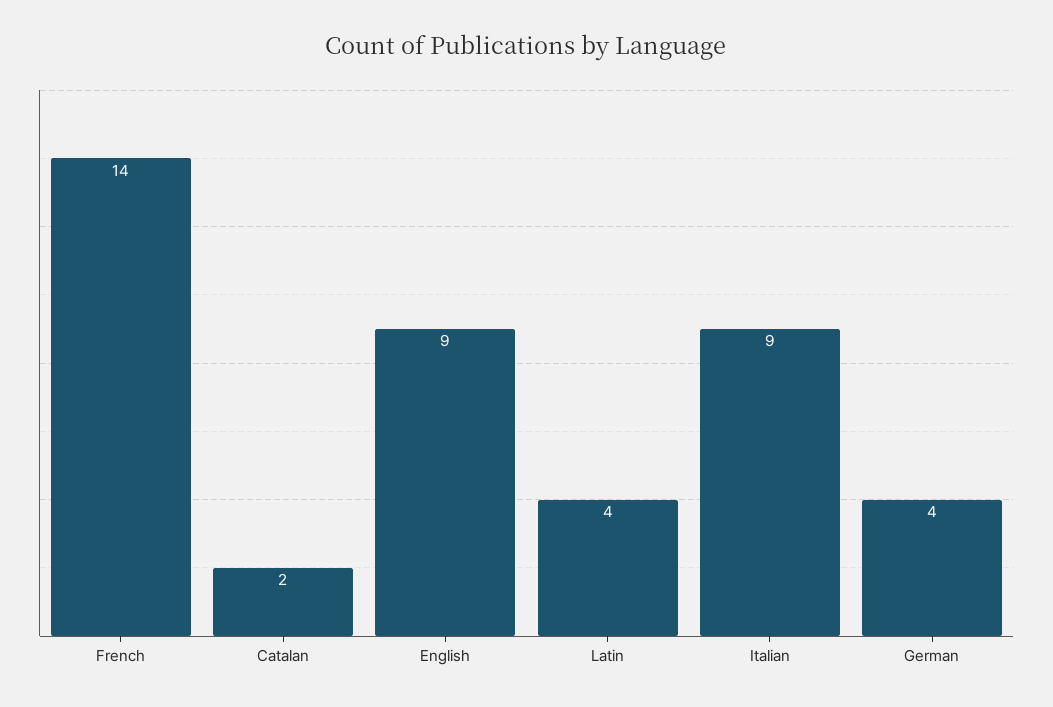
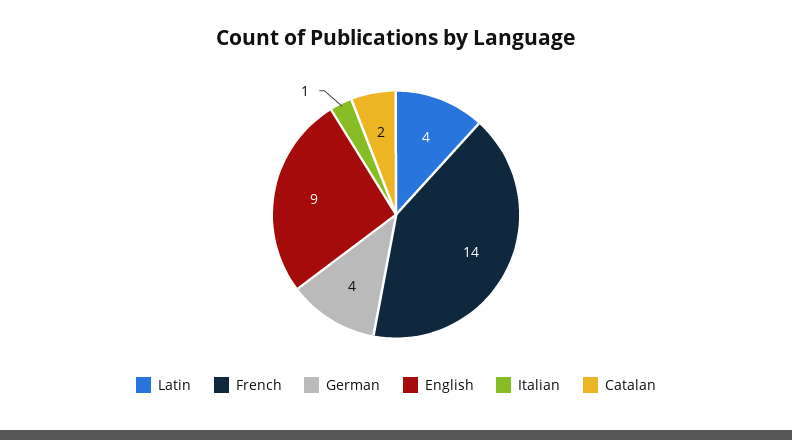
Italian: 9 -> 1

